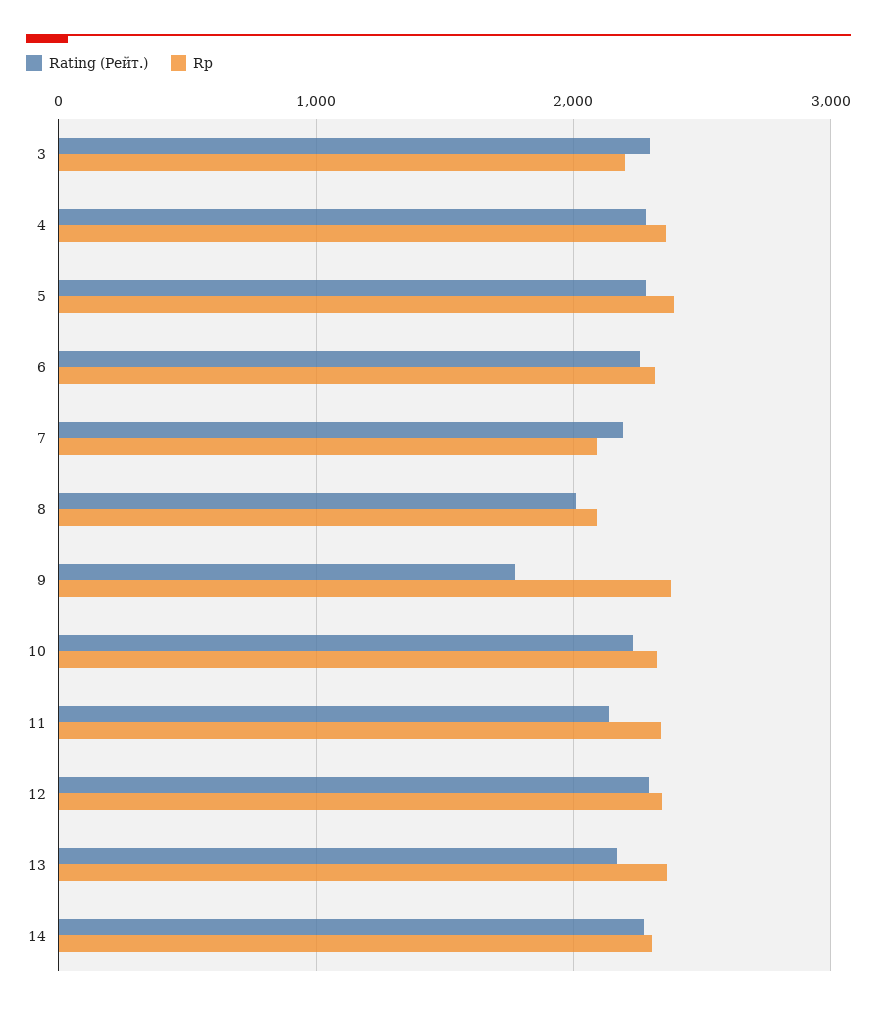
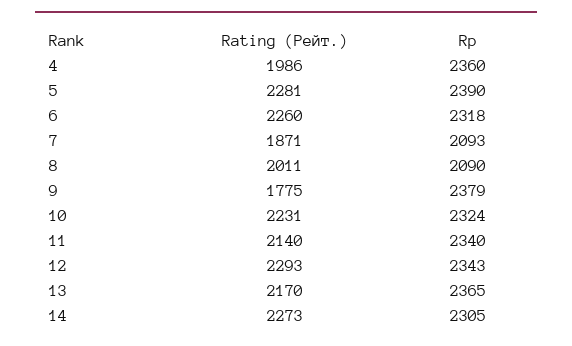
Rating (Рейт.), 3: 2300 -> none
Rp, 3: 2200 -> none
Rating (Рейт.), 4: 2300 -> 1986
Rating (Рейт.), 7: 2200 -> 1871

